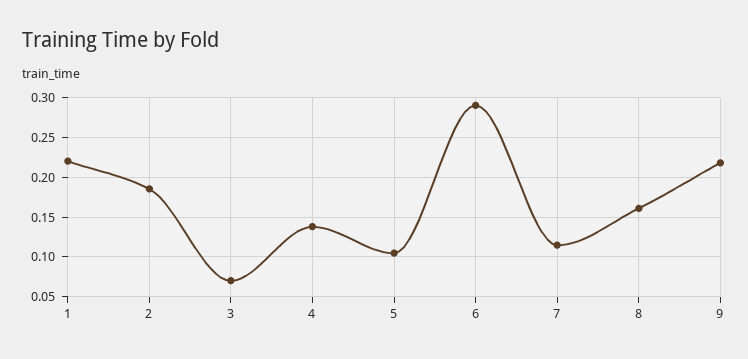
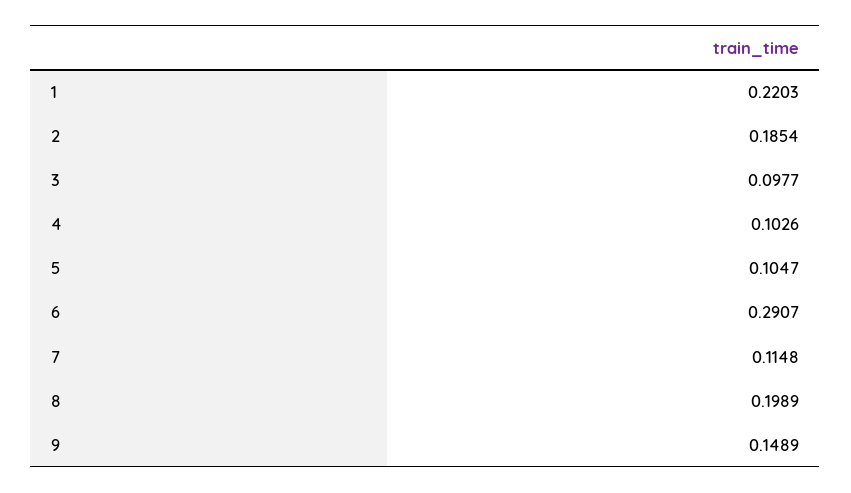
3: 0.07 -> 0.0977
4: 0.14 -> 0.1026
8: 0.16 -> 0.1989
9: 0.22 -> 0.1489

